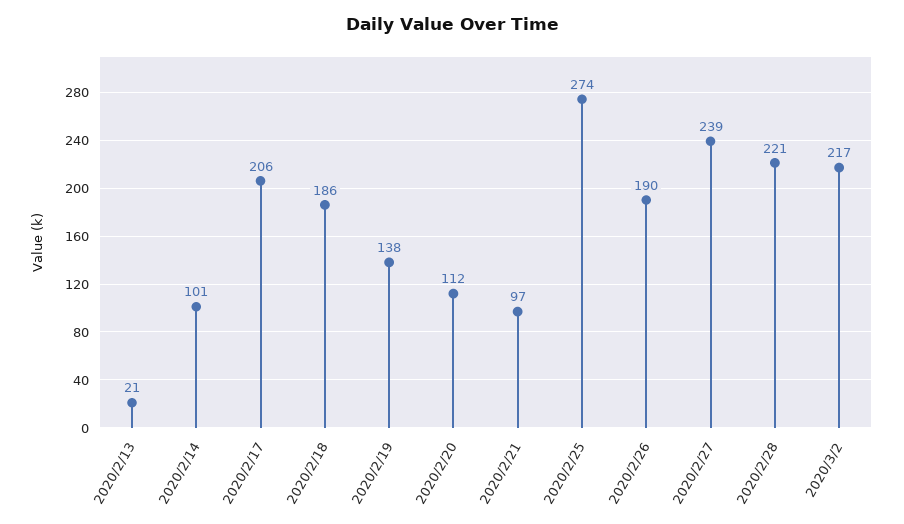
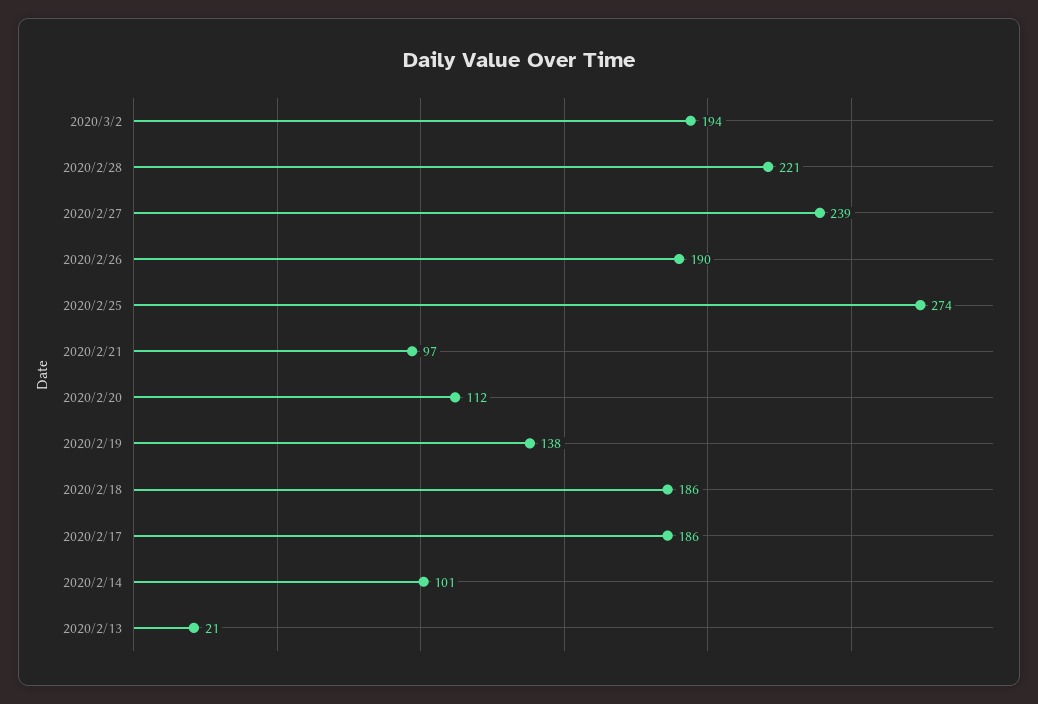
2020/2/17: 206 -> 186
2020/3/2: 217 -> 194

